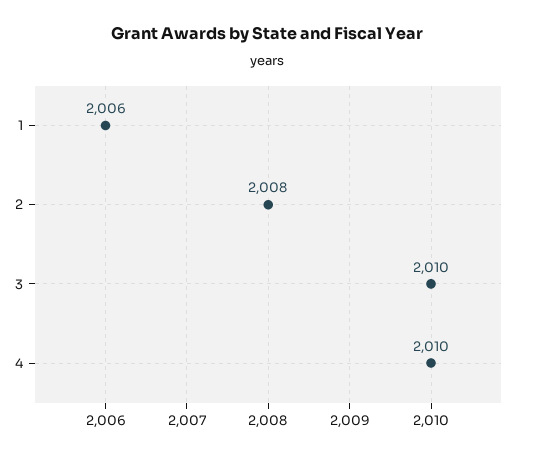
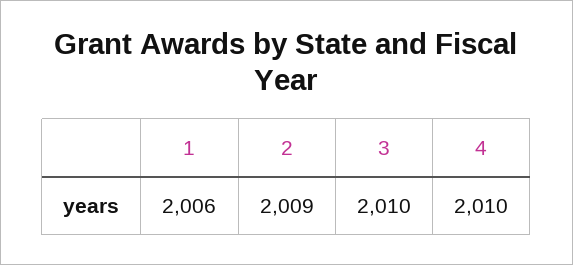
2: 2008 -> 2009

